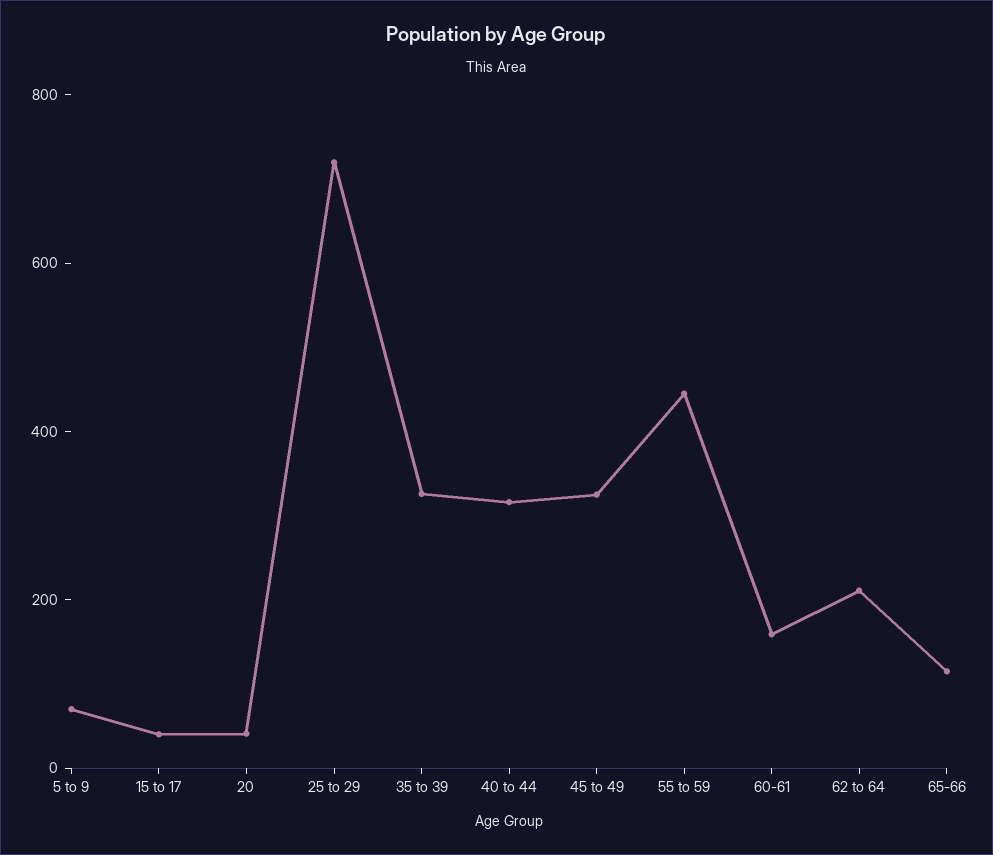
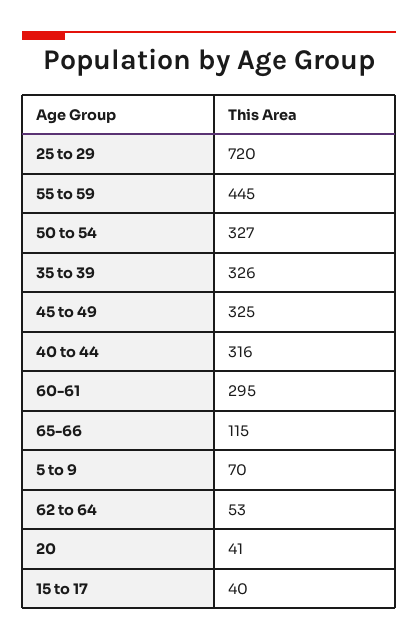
60-61: 150 -> 295
62 to 64: 200 -> 53
50 to 54: none -> 327

